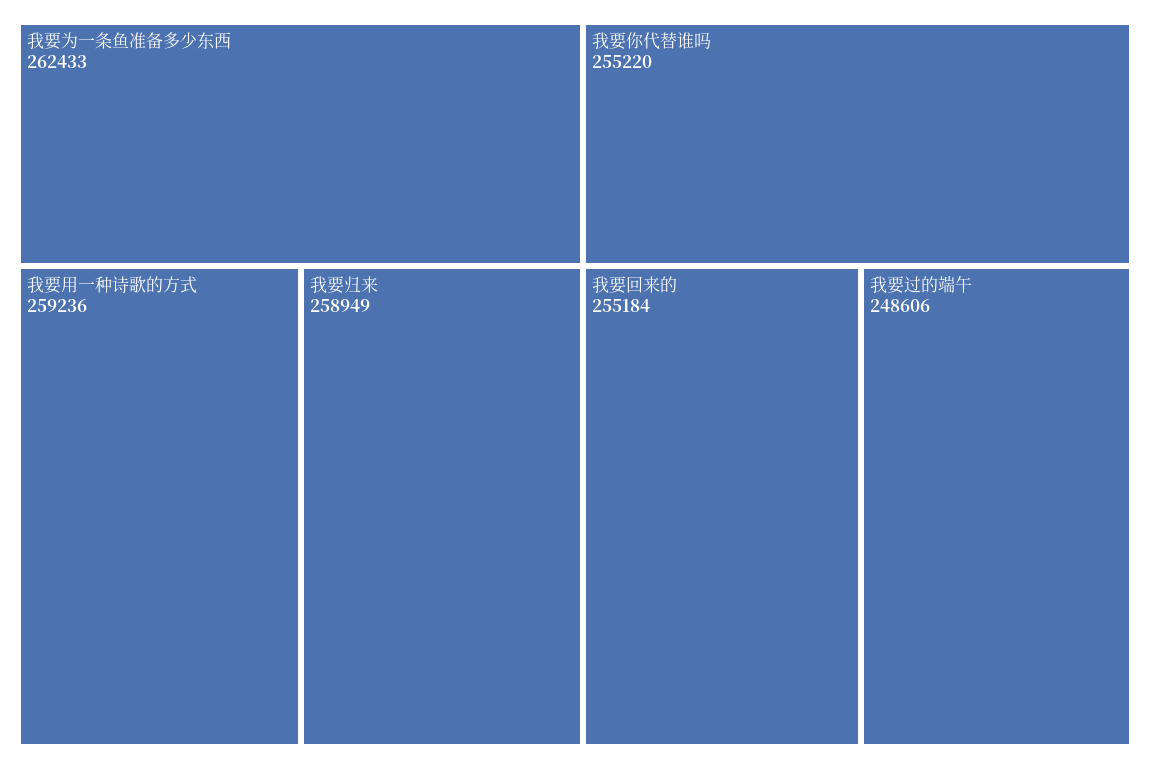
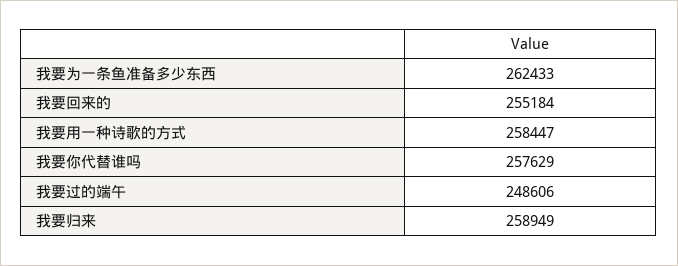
我要用一种诗歌的方式: 259236 -> 258447
我要你代替谁吗: 255220 -> 257629

